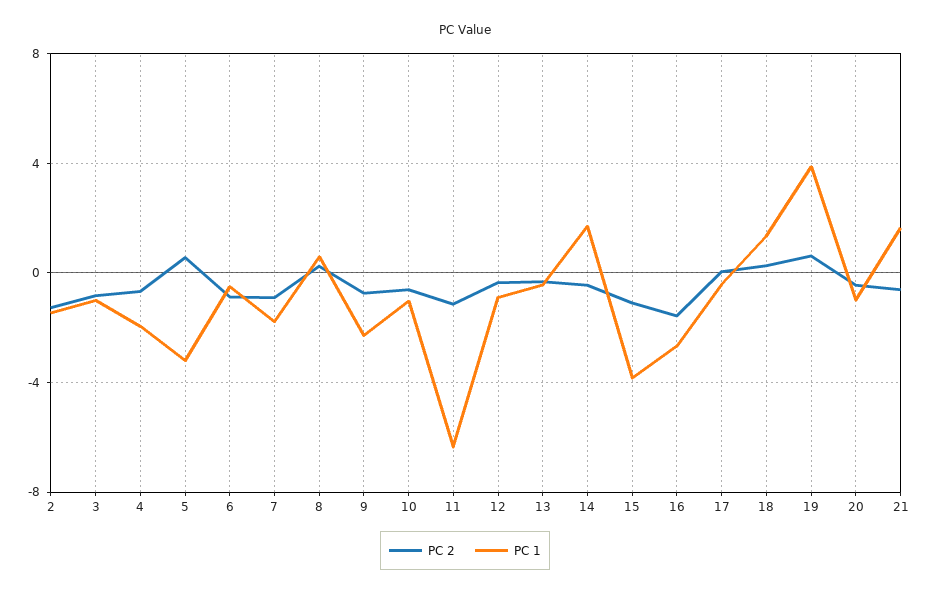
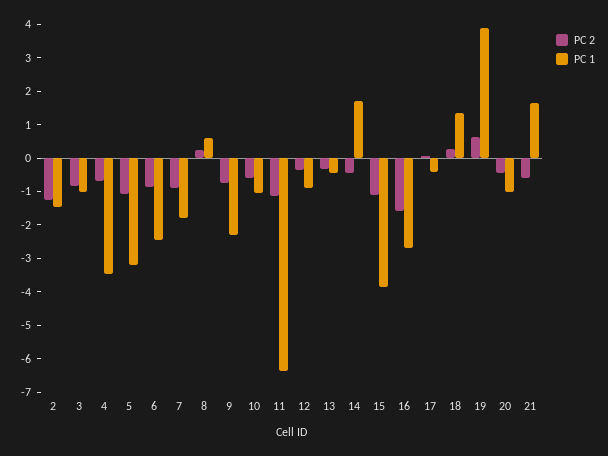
PC 1, 4: -2 -> -3.5
PC 2, 5: 0.5 -> -1
PC 1, 6: -0.5 -> -2.5

